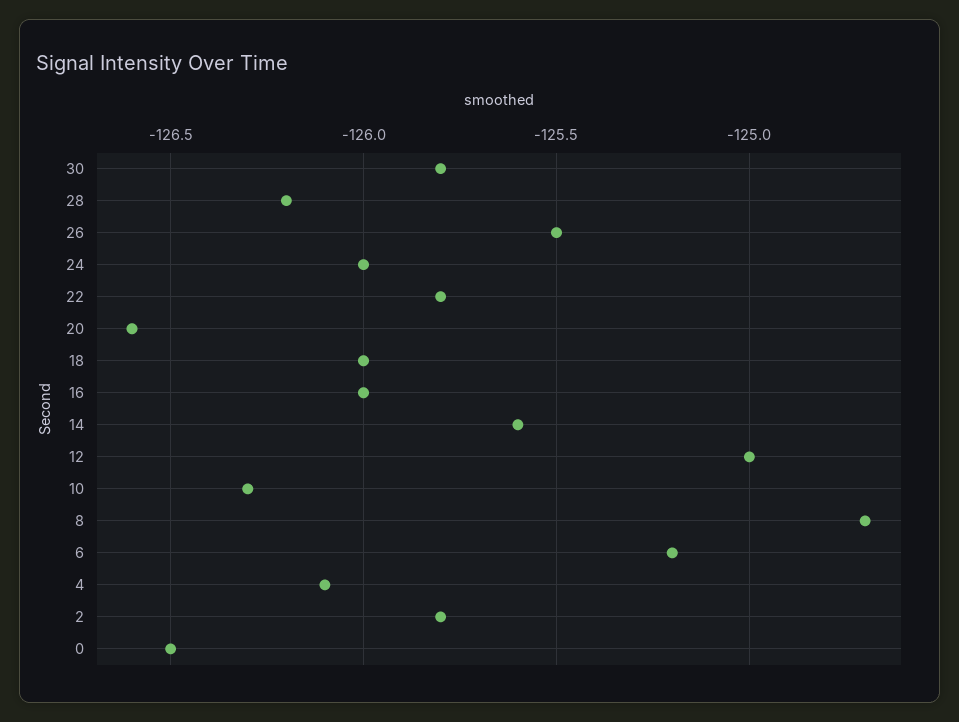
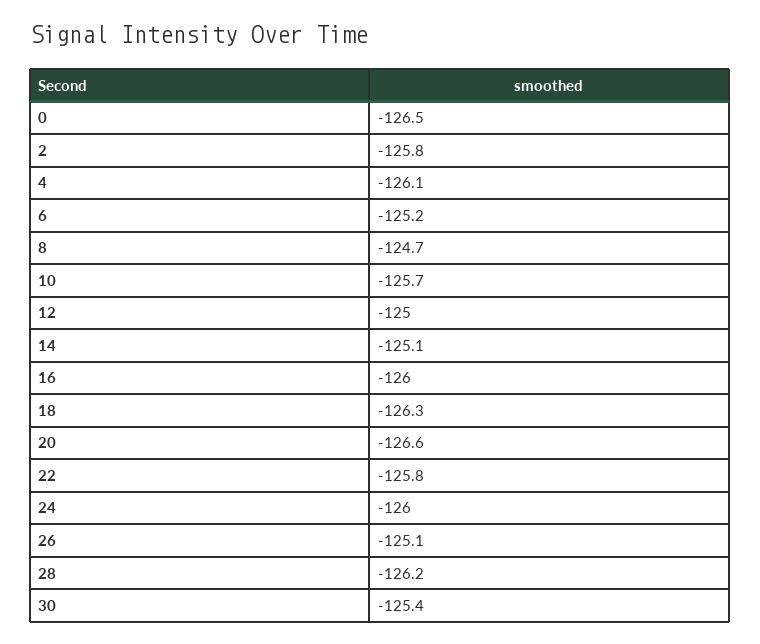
30: -125.8 -> -125.4
26: -125.5 -> -125.1
18: -126 -> -126.3
14: -125.6 -> -125.1
10: -126.3 -> -125.7

